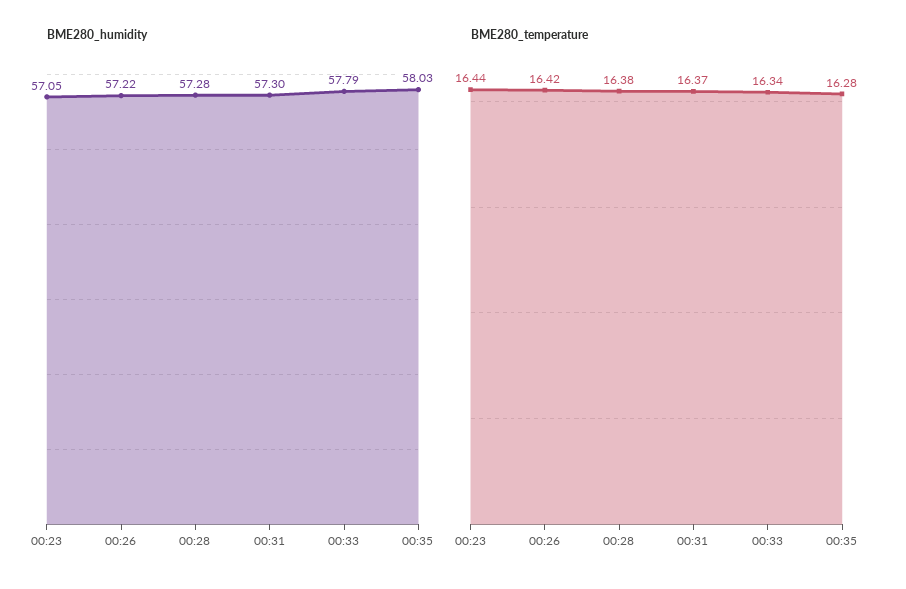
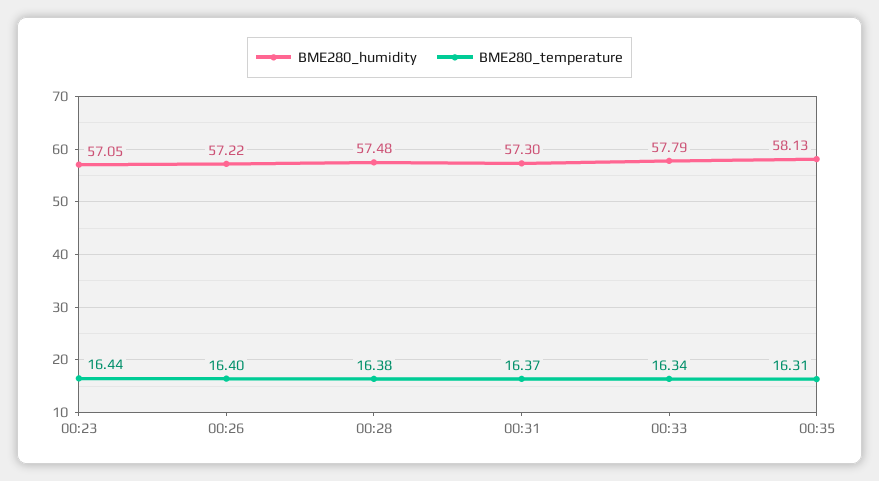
BME280_humidity, 00:28: 57.28 -> 57.48
BME280_humidity, 00:35: 58.03 -> 58.13
BME280_temperature, 00:26: 16.42 -> 16.4
BME280_temperature, 00:35: 16.28 -> 16.31

